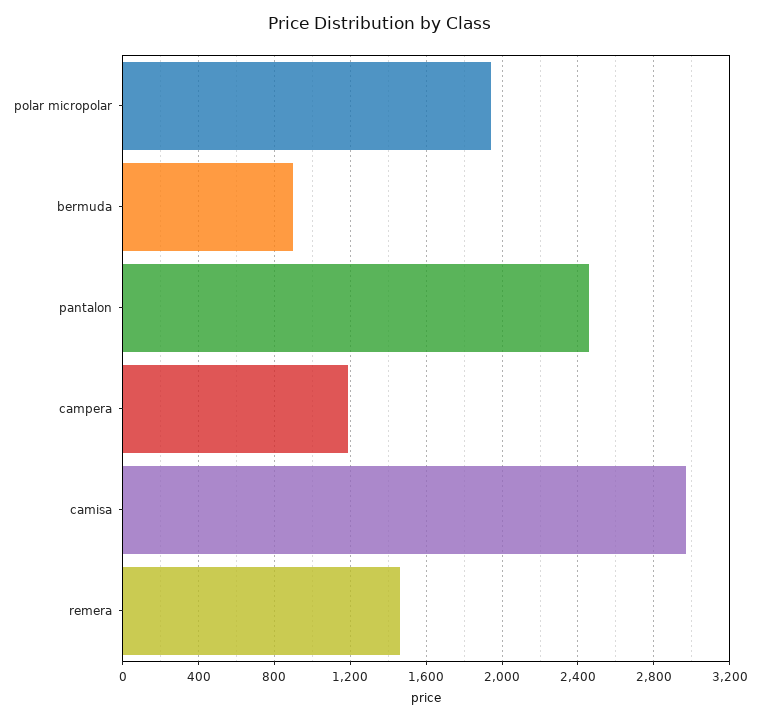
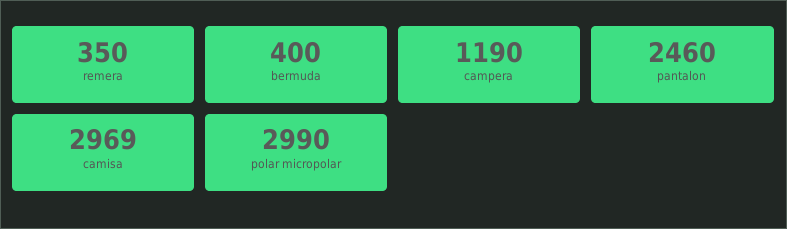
polar micropolar: 1950 -> 2990
bermuda: 900 -> 400
remera: 1450 -> 350

